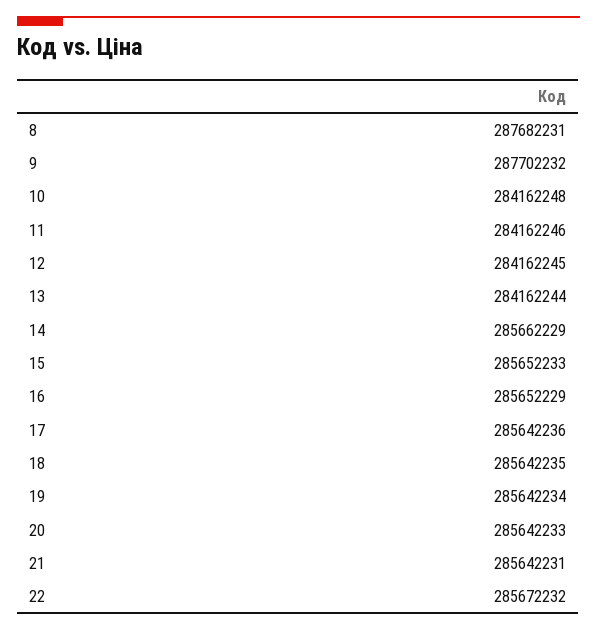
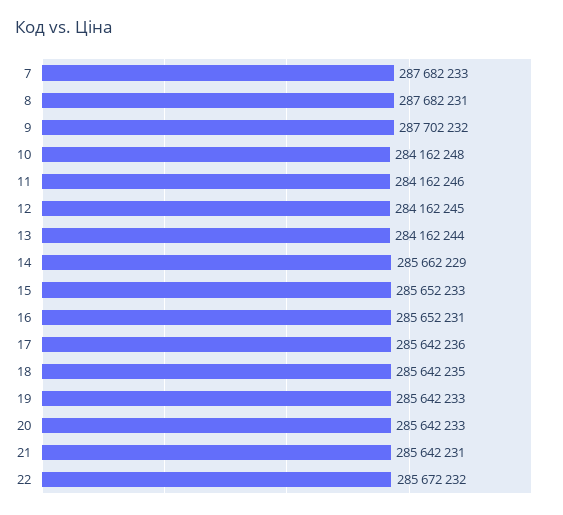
16: 285652229 -> 285652231
19: 285642234 -> 285642233
7: none -> 287682233

